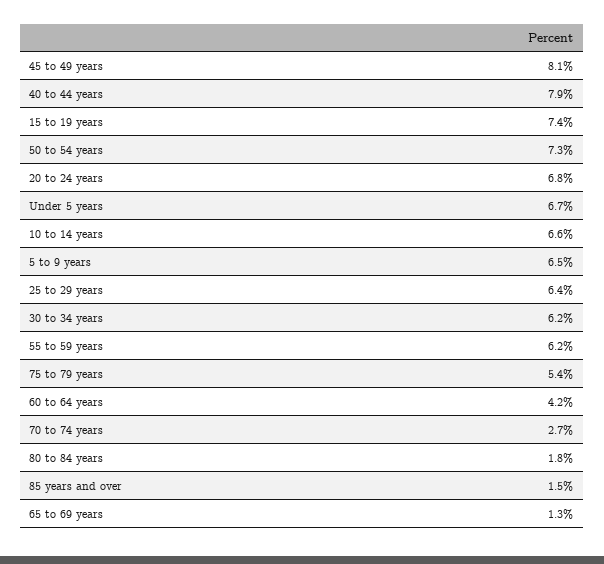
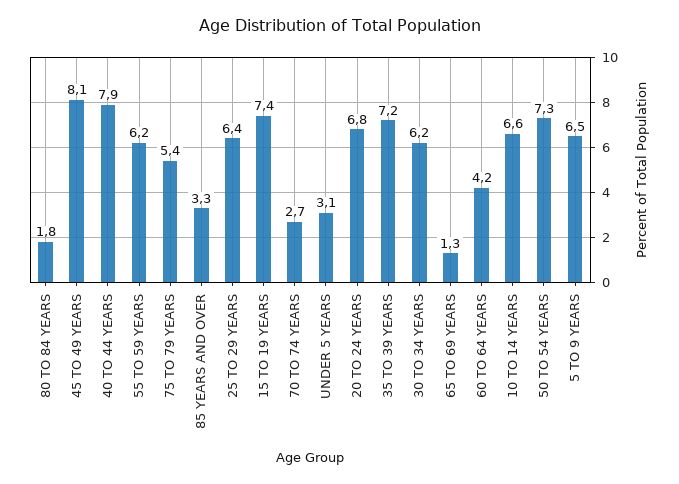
Under 5 years: 6.7 -> 3.1
85 years and over: 1.5 -> 3.3
35 TO 39 YEARS: none -> 7.2

